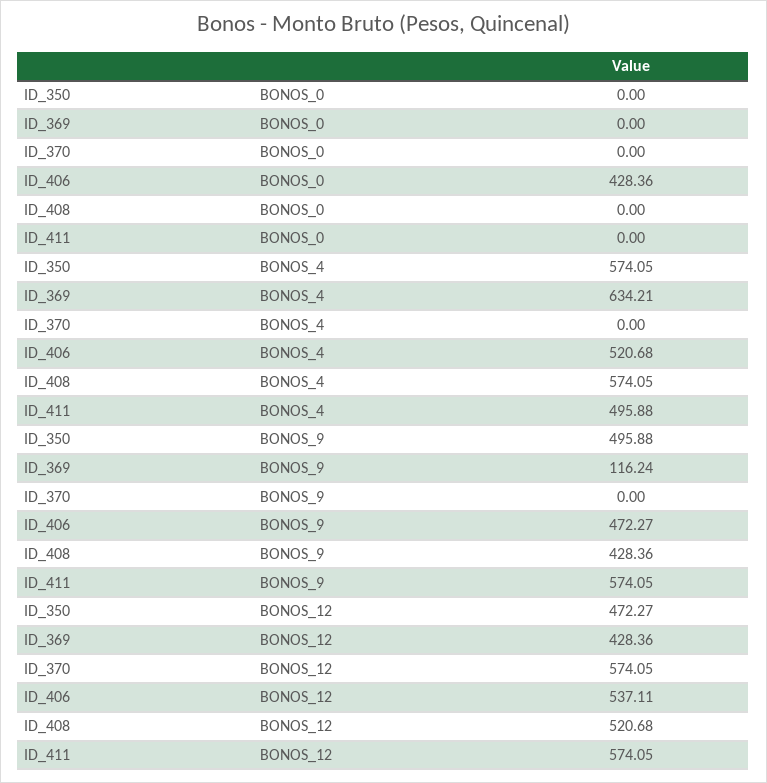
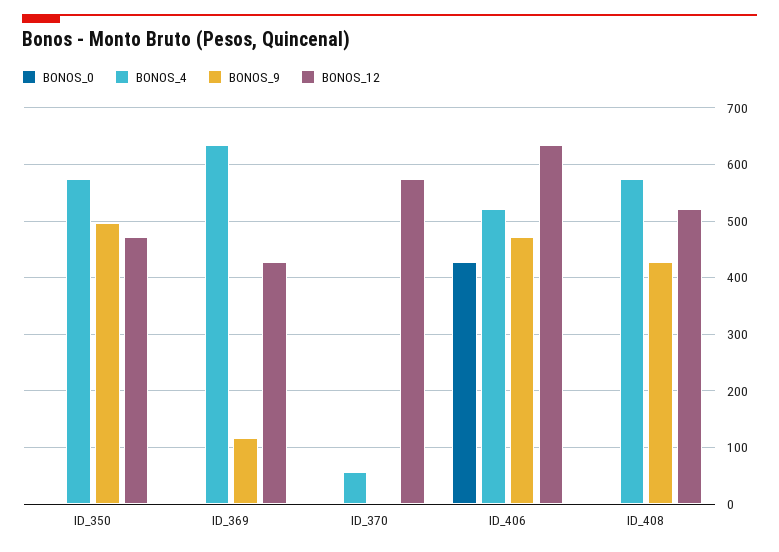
BONOS_0, ID_411: 0 -> none
BONOS_4, ID_370: 0 -> 60
BONOS_4, ID_411: 495.88 -> none
BONOS_9, ID_411: 574.05 -> none
BONOS_12, ID_406: 537.11 -> 640
BONOS_12, ID_411: 574.05 -> none

